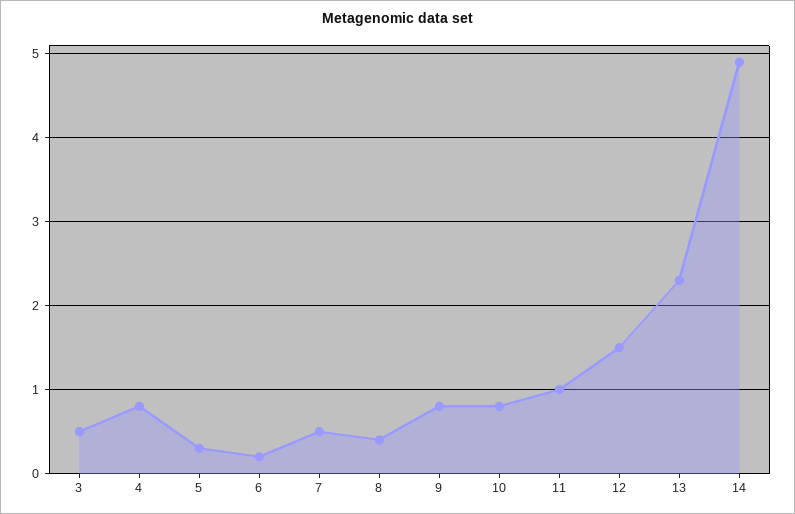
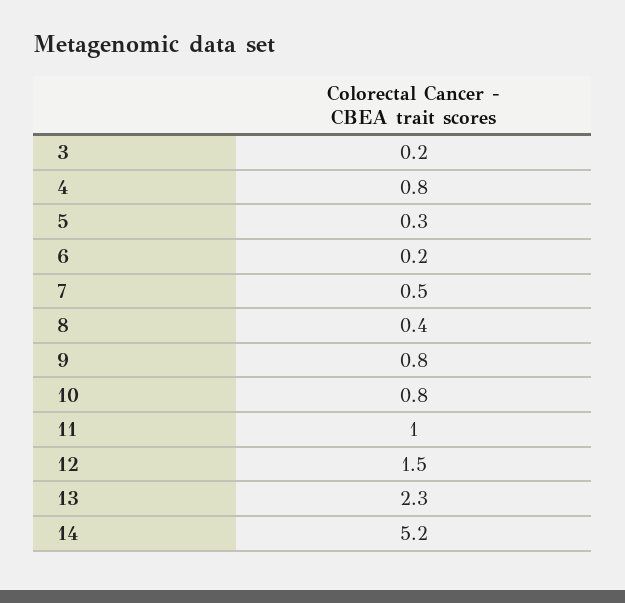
3: 0.5 -> 0.2
14: 4.9 -> 5.2

